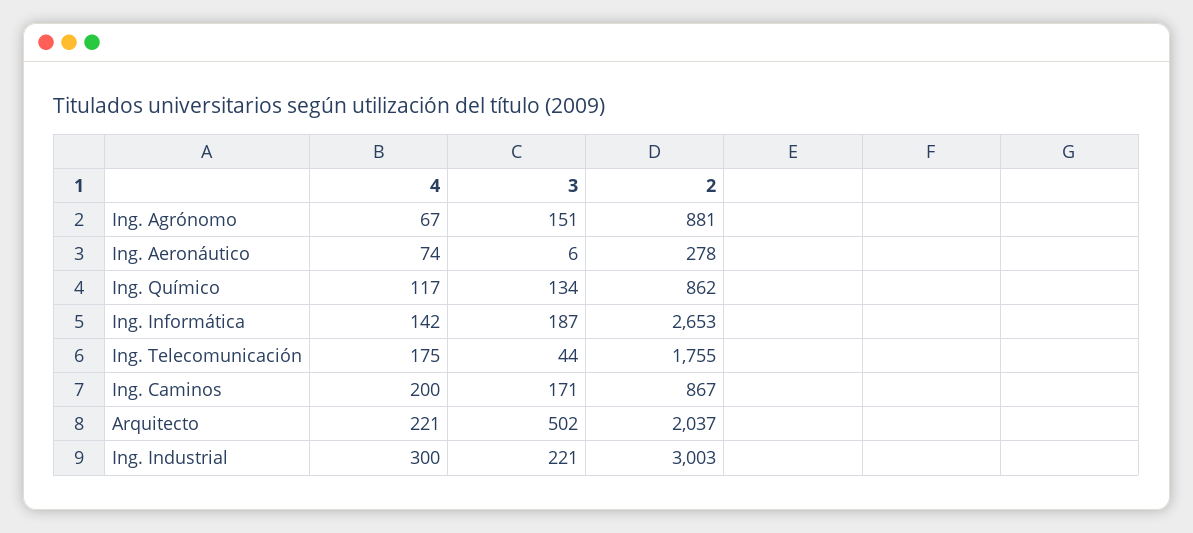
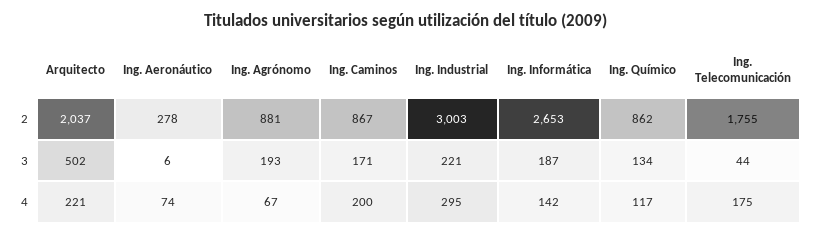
3, Ing. Agrónomo: 151 -> 193
4, Ing. Industrial: 300 -> 295

